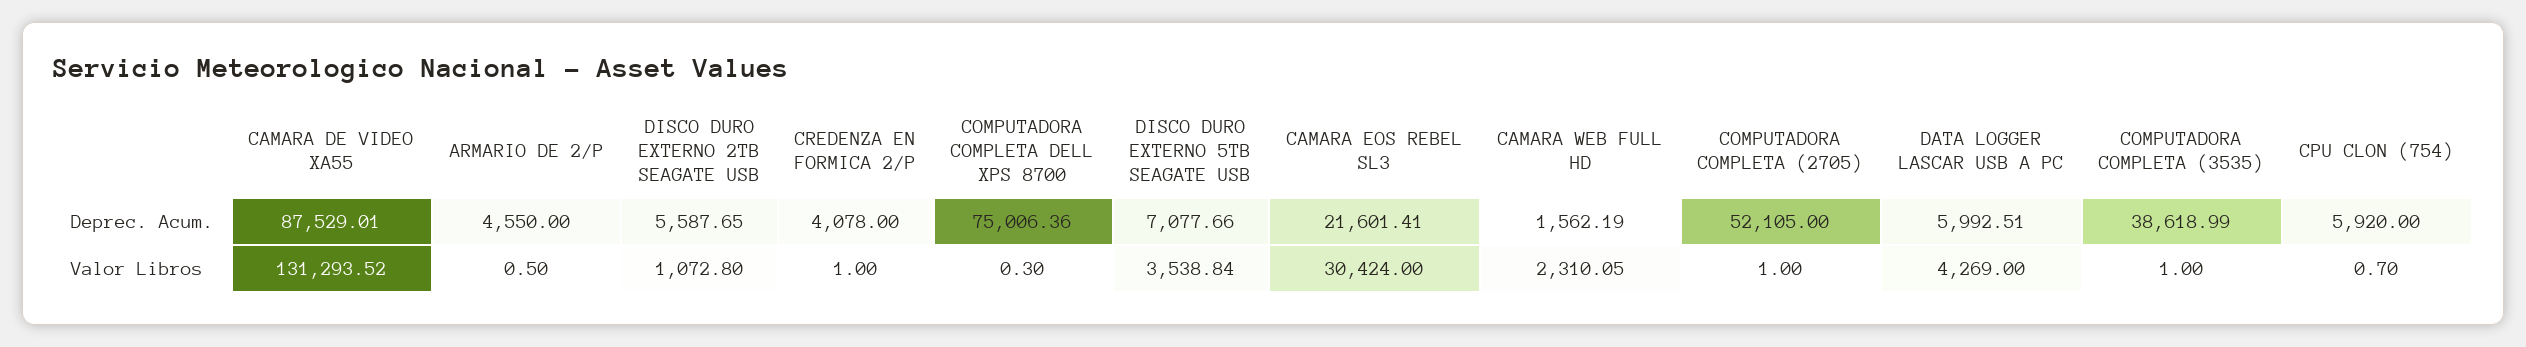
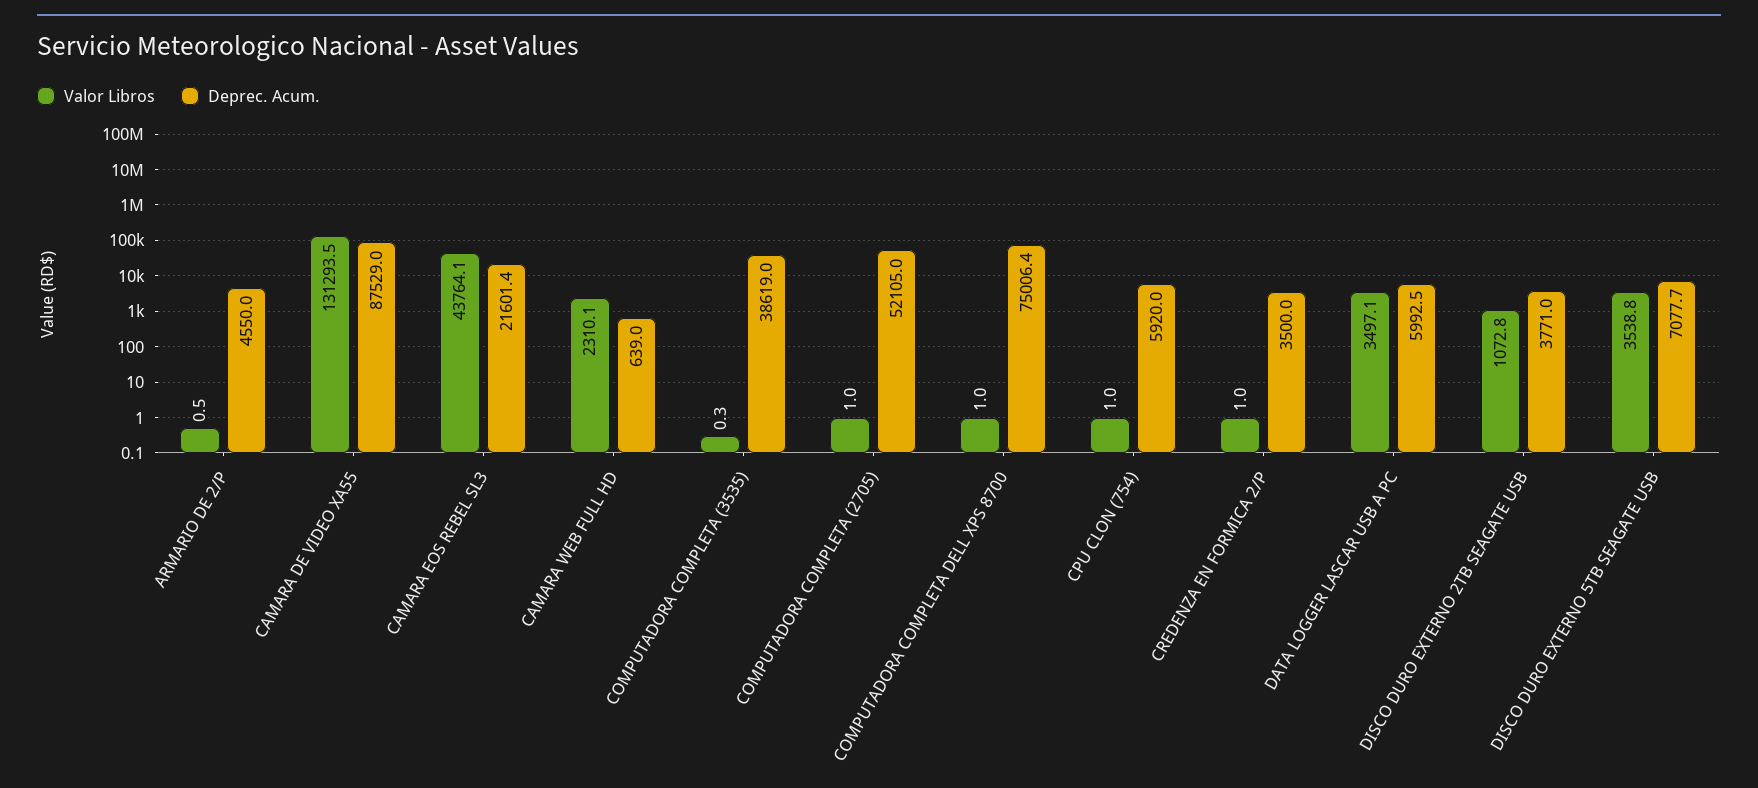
Deprec. Acum., DISCO DURO EXTERNO 2TB SEAGATE USB: 5587.65 -> 3771
Deprec. Acum., CREDENZA EN FORMICA 2/P: 4078 -> 3500
Deprec. Acum., CAMARA WEB FULL HD: 1562.19 -> 639
Valor Libros, COMPUTADORA COMPLETA DELL XPS 8700: 0.3 -> 1
Valor Libros, CAMARA EOS REBEL SL3: 30424 -> 43764.1
Valor Libros, DATA LOGGER LASCAR USB A PC: 4269 -> 3497.1
Valor Libros, COMPUTADORA COMPLETA (3535): 1 -> 0.3
Valor Libros, CPU CLON (754): 0.7 -> 1

